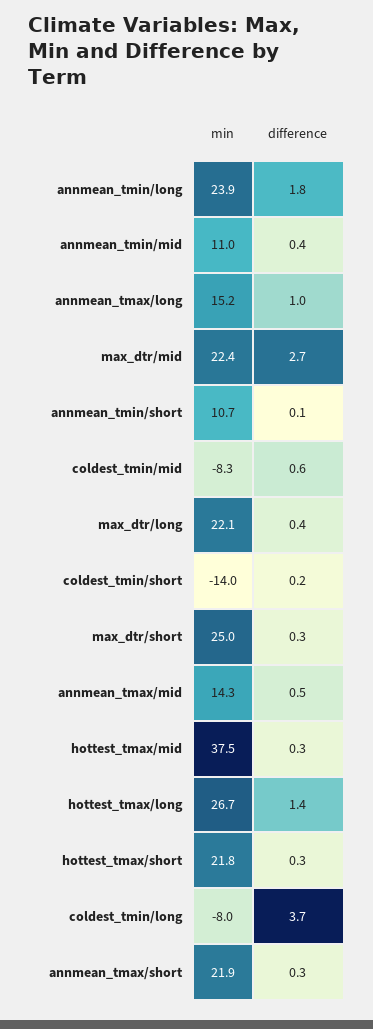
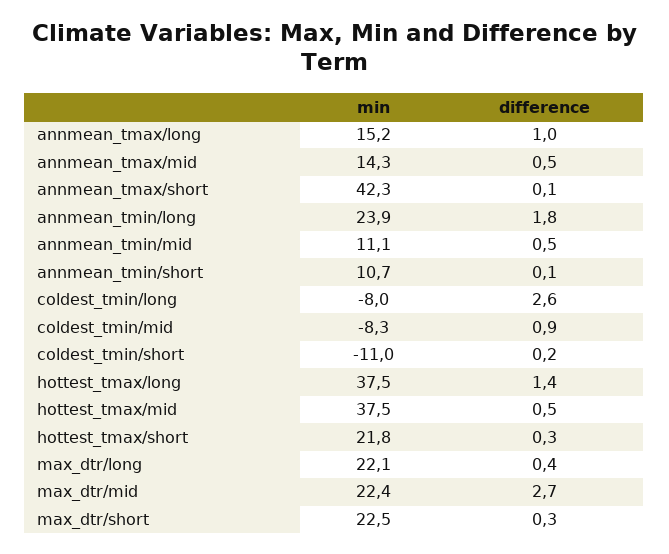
min, annmean_tmin/mid: 11 -> 11.1
difference, annmean_tmin/mid: 0.4 -> 0.5
difference, coldest_tmin/mid: 0.6 -> 0.9
min, coldest_tmin/short: -14 -> -11
min, max_dtr/short: 25 -> 22.5
difference, hottest_tmax/mid: 0.3 -> 0.5
min, hottest_tmax/long: 26.7 -> 37.5
difference, coldest_tmin/long: 3.7 -> 2.6
min, annmean_tmax/short: 21.9 -> 42.3
difference, annmean_tmax/short: 0.3 -> 0.1

